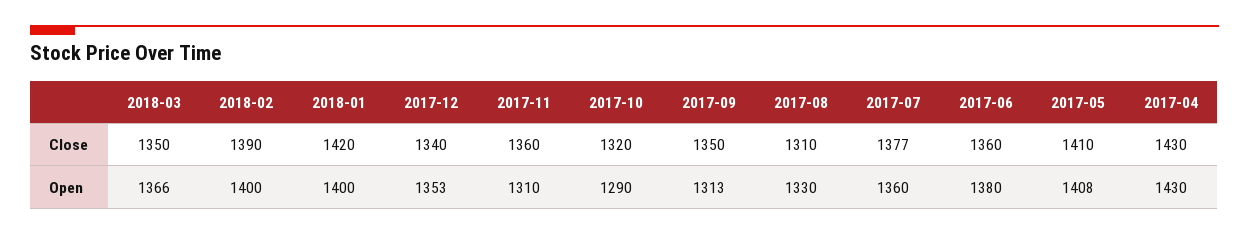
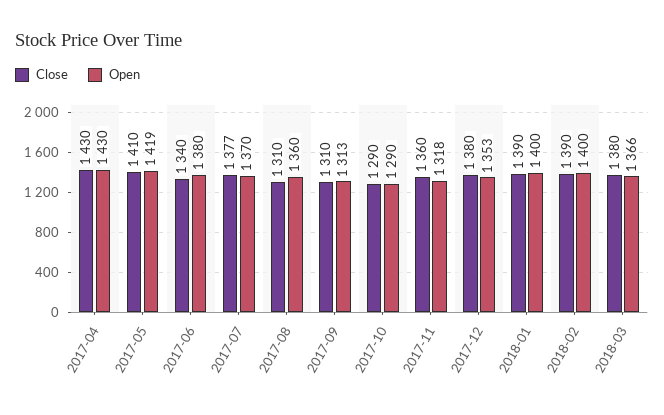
Close, 2018-03: 1350 -> 1380
Close, 2018-01: 1420 -> 1390
Close, 2017-12: 1340 -> 1380
Close, 2017-10: 1320 -> 1290
Close, 2017-09: 1350 -> 1310
Close, 2017-06: 1360 -> 1340
Open, 2017-11: 1310 -> 1318
Open, 2017-08: 1330 -> 1360
Open, 2017-07: 1360 -> 1370
Open, 2017-05: 1408 -> 1419

